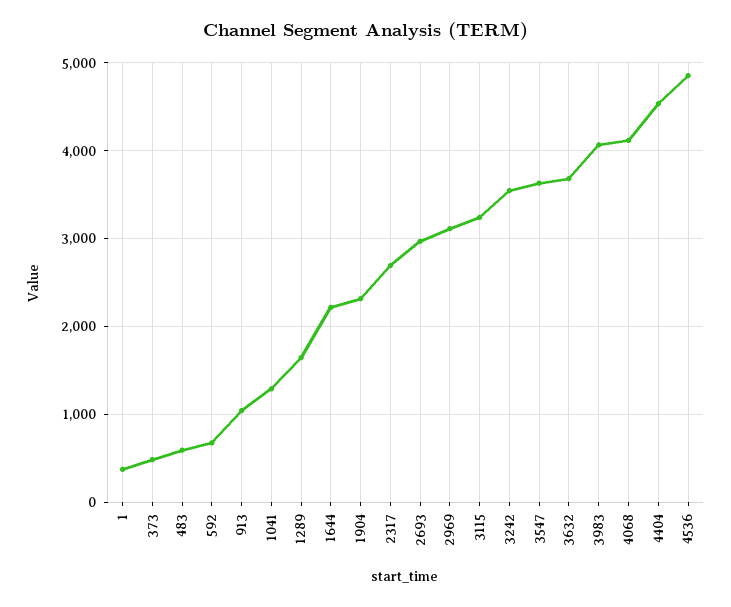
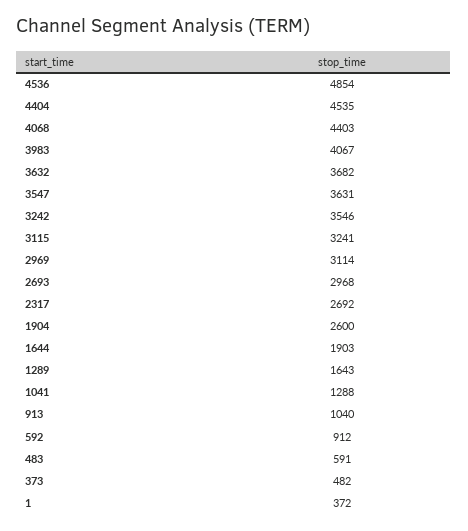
592: 700 -> 912
1644: 2200 -> 1903
1904: 2300 -> 2600
4068: 4100 -> 4403

